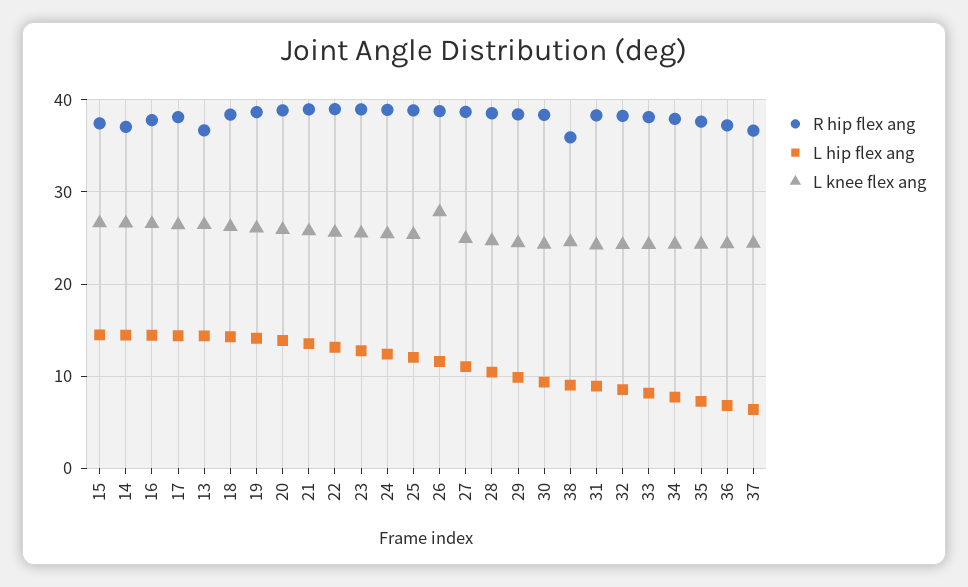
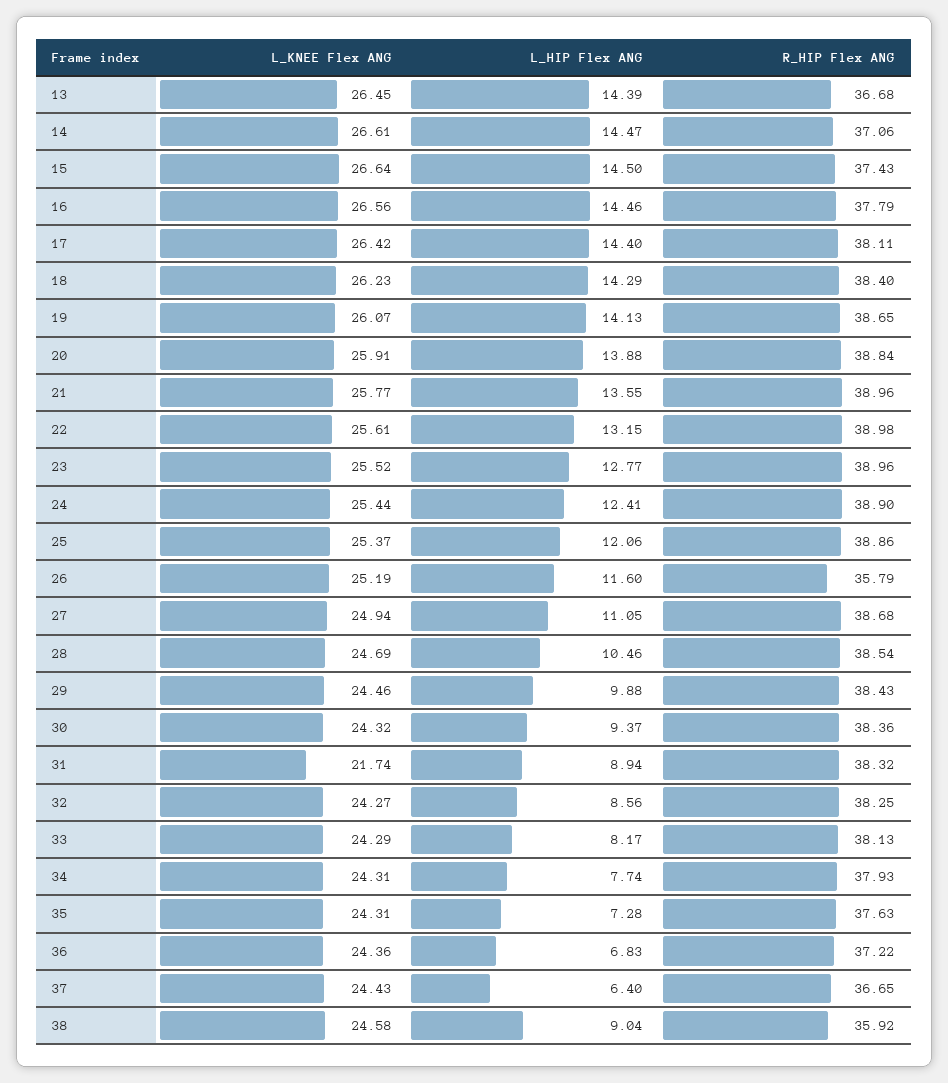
R hip flex ang, 26: 39 -> 35.79
L knee flex ang, 26: 28 -> 25.19
L knee flex ang, 31: 24 -> 21.74

